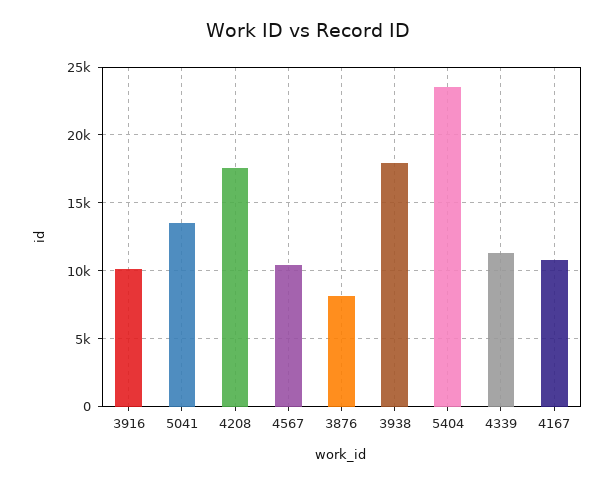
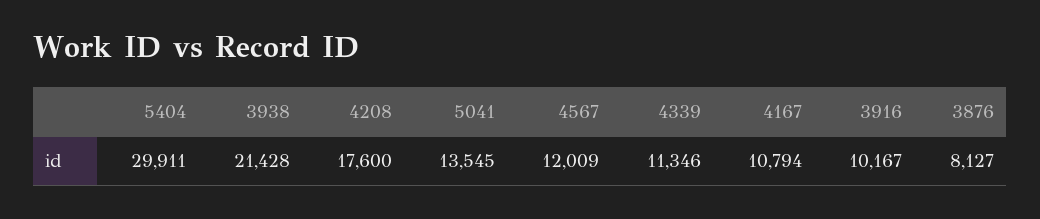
4567: 10500 -> 12009
3938: 18000 -> 21428
5404: 23500 -> 29911

